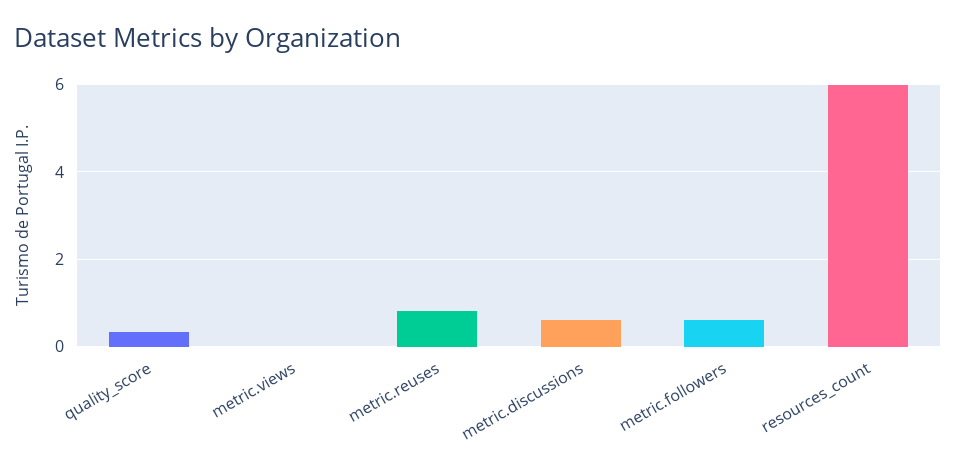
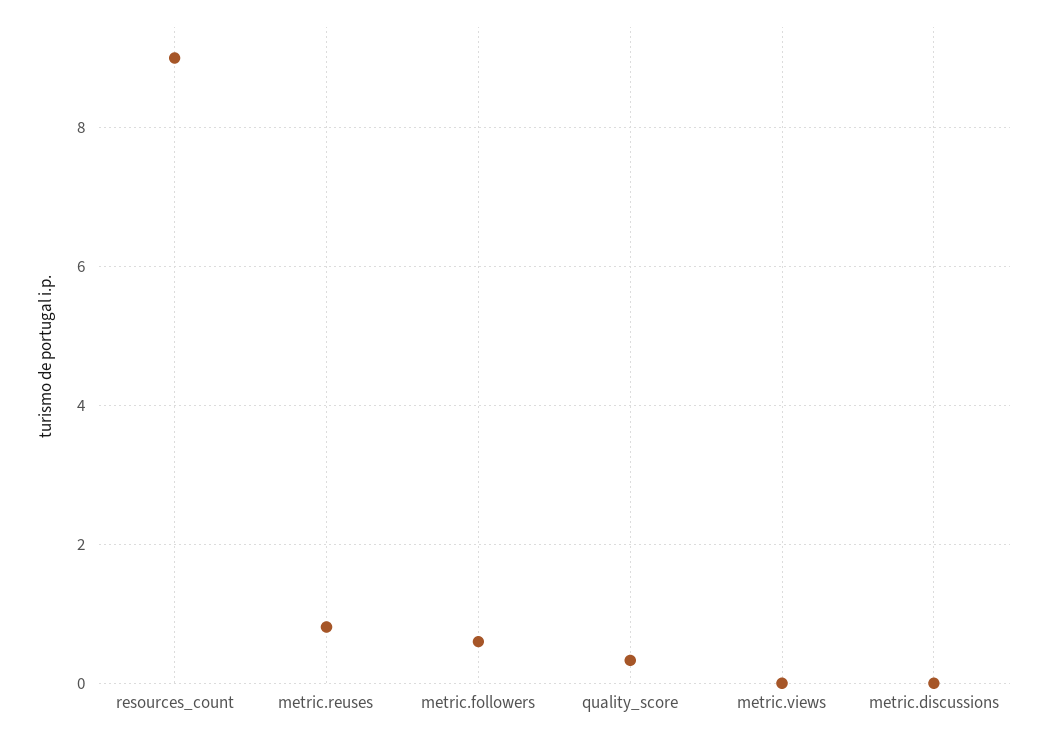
metric.discussions: 0.6 -> 0
resources_count: 6 -> 9

